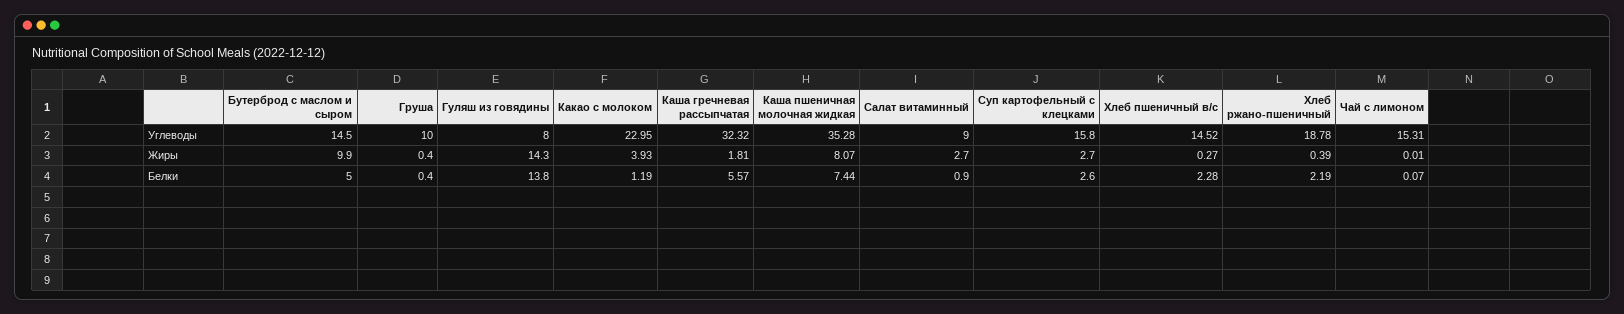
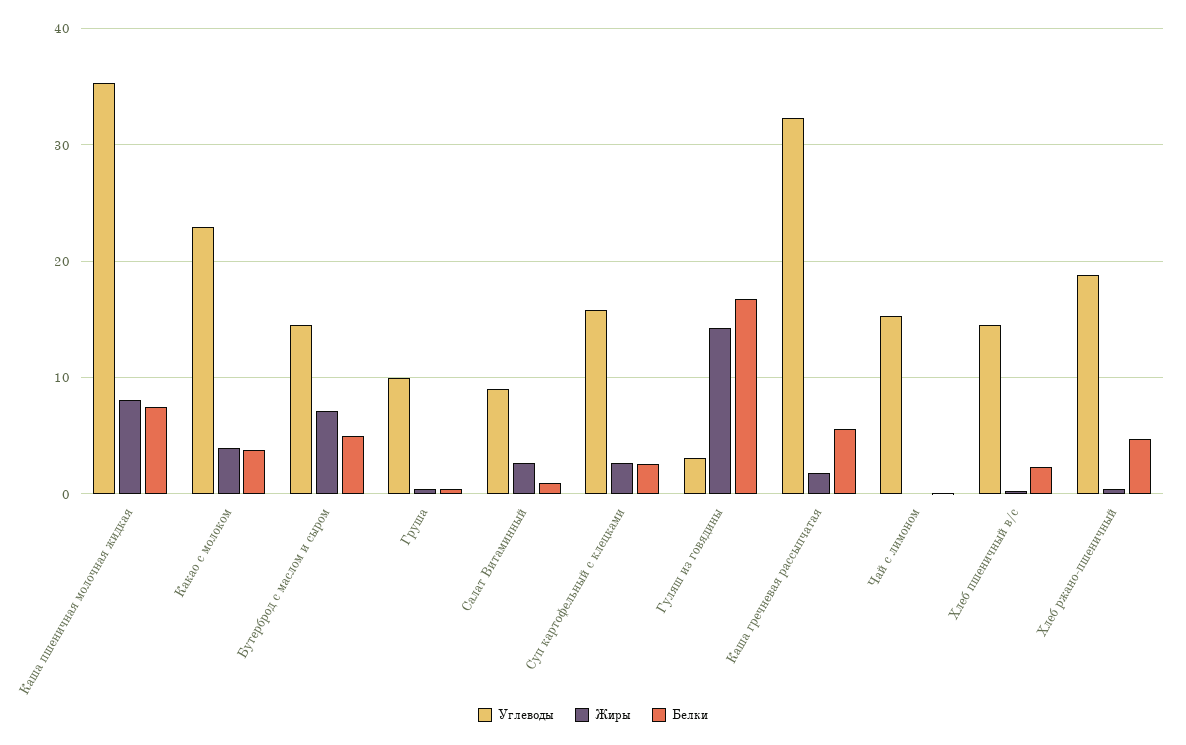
Углеводы, Гуляш из говядины: 8 -> 3
Жиры, Бутерброд с маслом и сыром: 9.9 -> 7
Белки, Гуляш из говядины: 13.8 -> 17
Белки, Какао с молоком: 1.19 -> 4
Белки, Хлеб ржано-пшеничный: 2.19 -> 5

